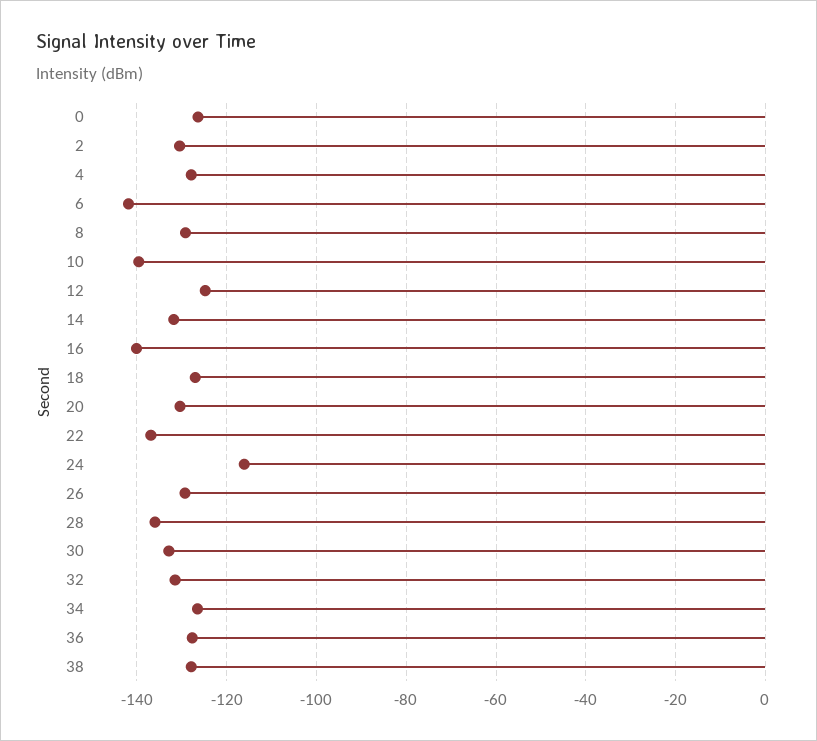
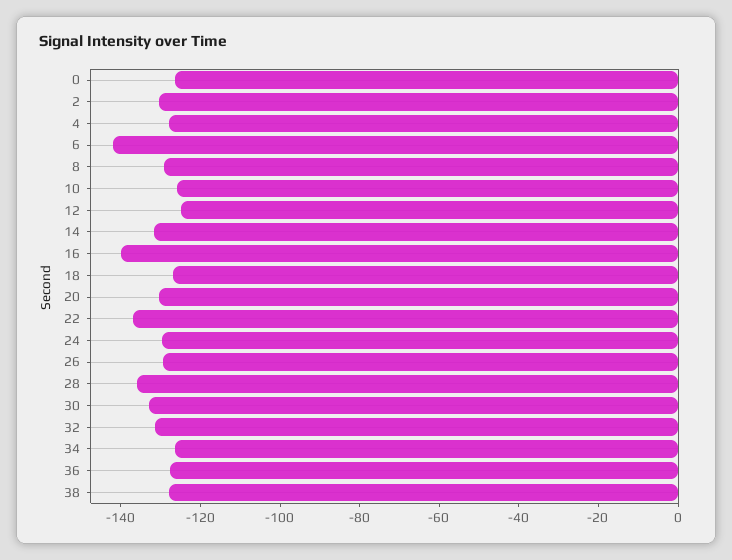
10: -140 -> -125
24: -116 -> -130

